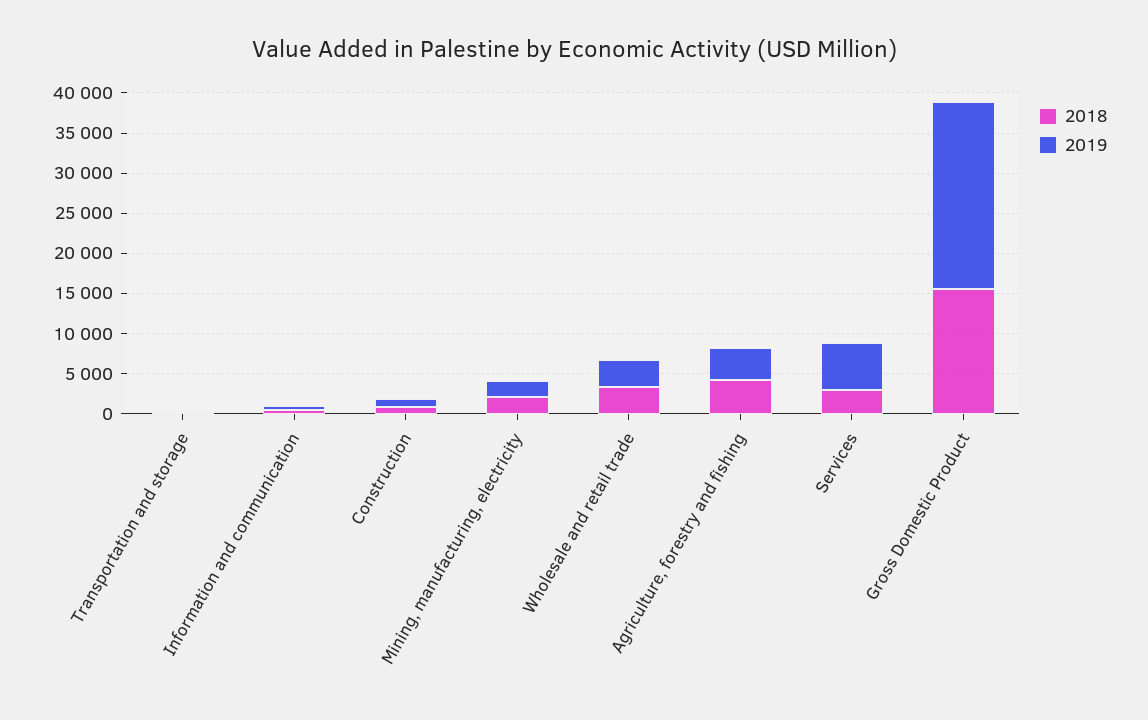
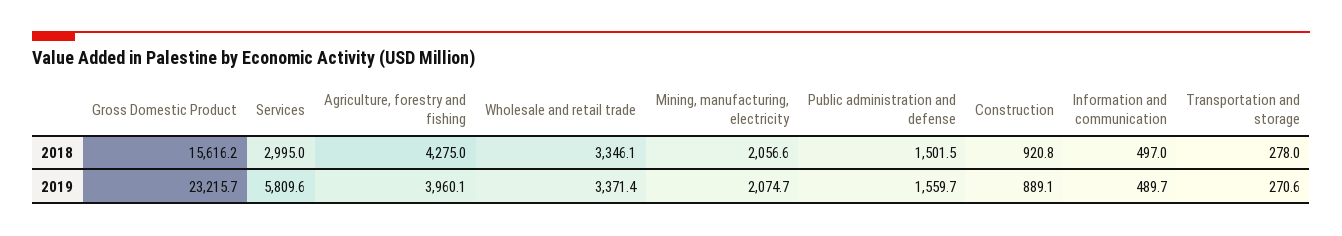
2018, Public administration and defense: none -> 1501.5
2019, Public administration and defense: none -> 1559.7

